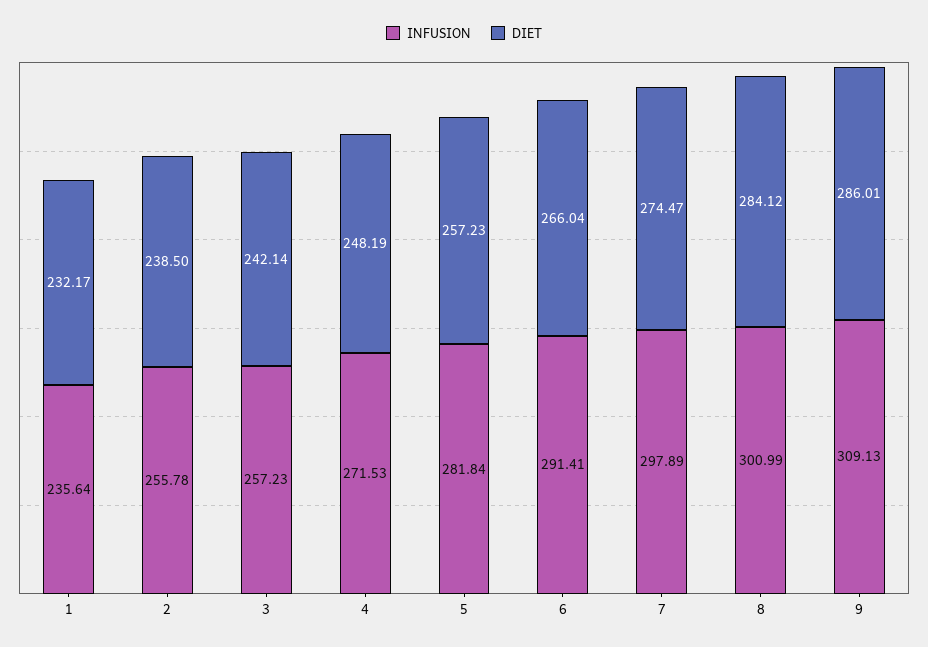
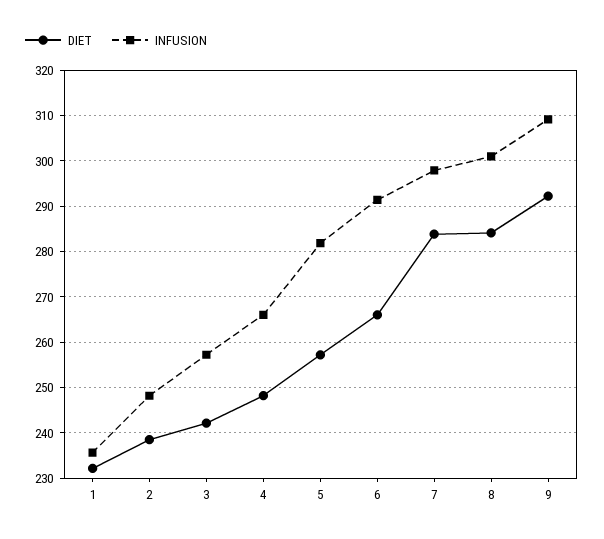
INFUSION, 2: 255.78 -> 248
INFUSION, 4: 271.53 -> 266
DIET, 7: 274.47 -> 284
DIET, 9: 286.01 -> 292

